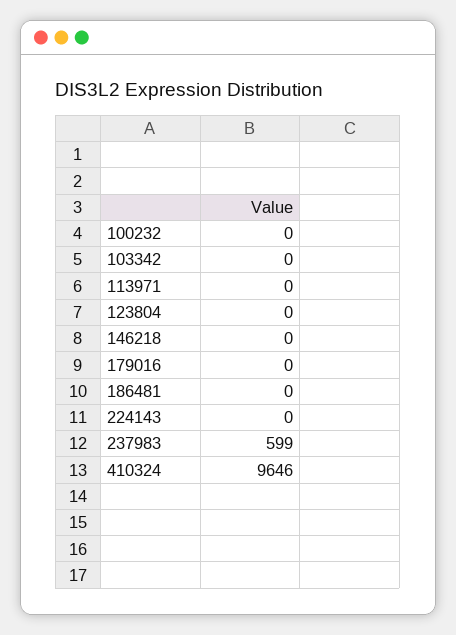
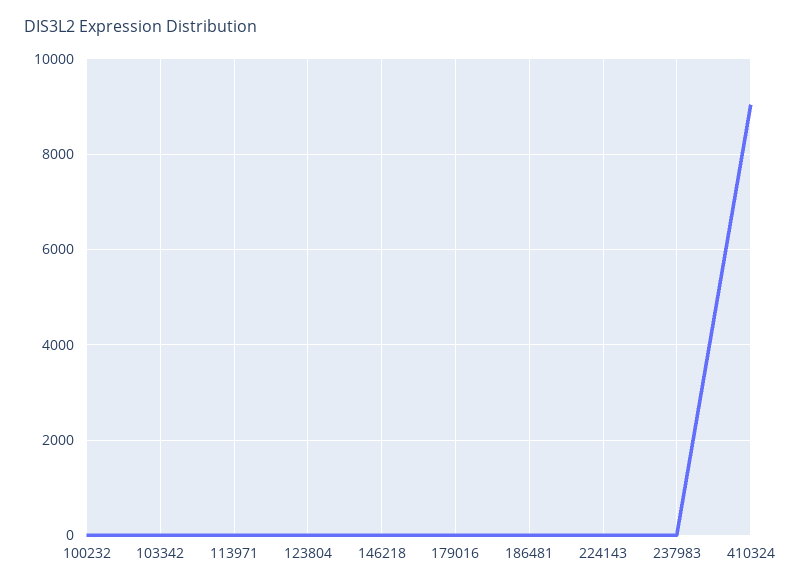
237983: 599 -> 0
410324: 9646 -> 9000

